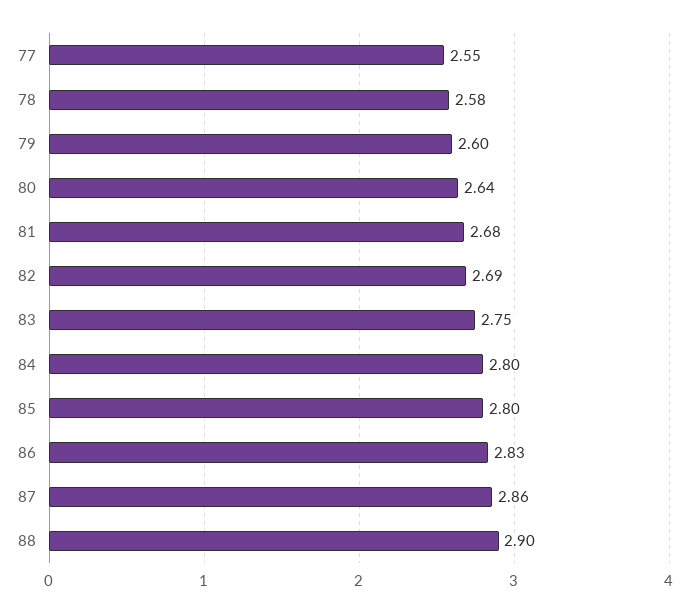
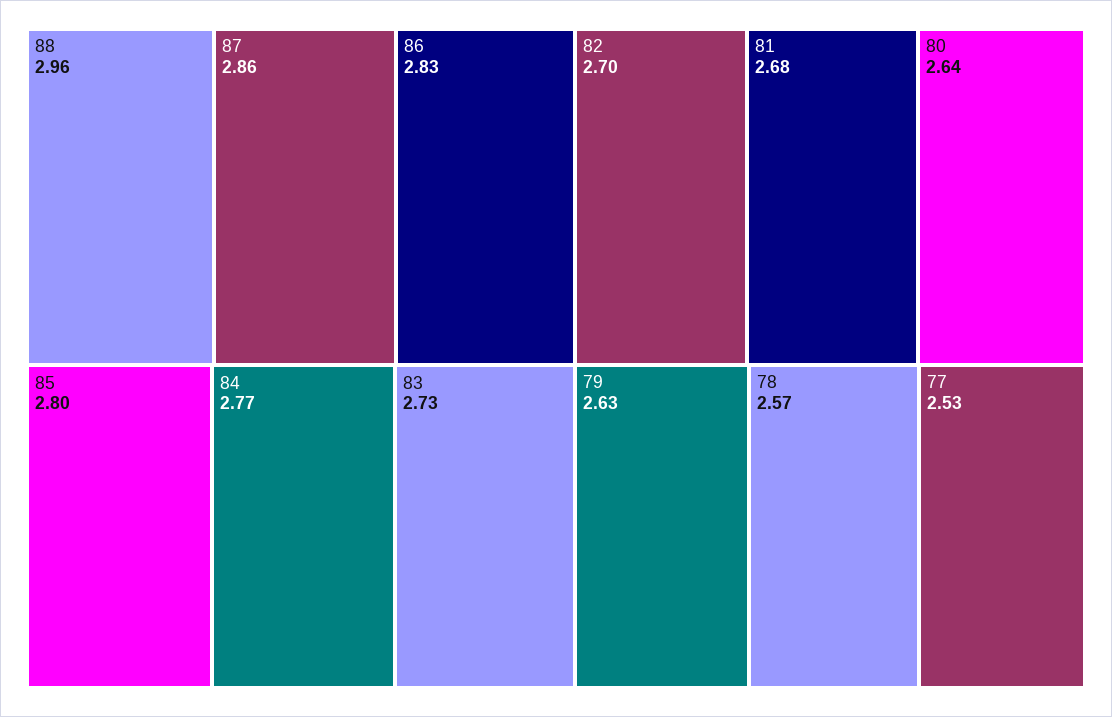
77: 2.55 -> 2.53
78: 2.58 -> 2.57
79: 2.6 -> 2.63
82: 2.69 -> 2.7
83: 2.75 -> 2.73
84: 2.8 -> 2.77
88: 2.9 -> 2.96

